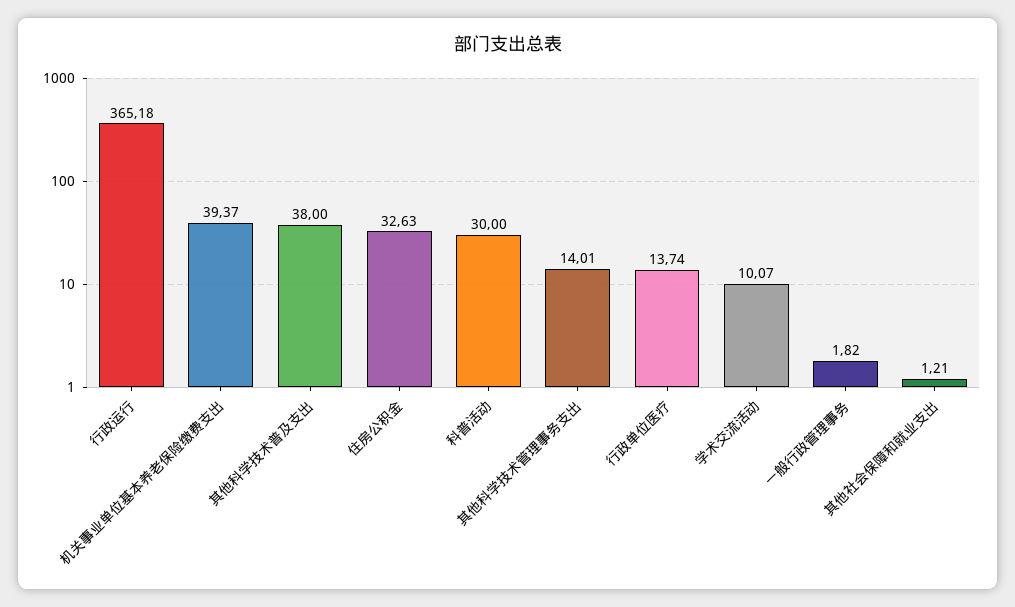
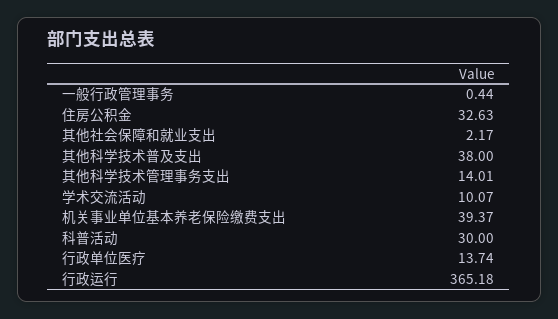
一般行政管理事务: 1.82 -> 0.44
其他社会保障和就业支出: 1.21 -> 2.17

